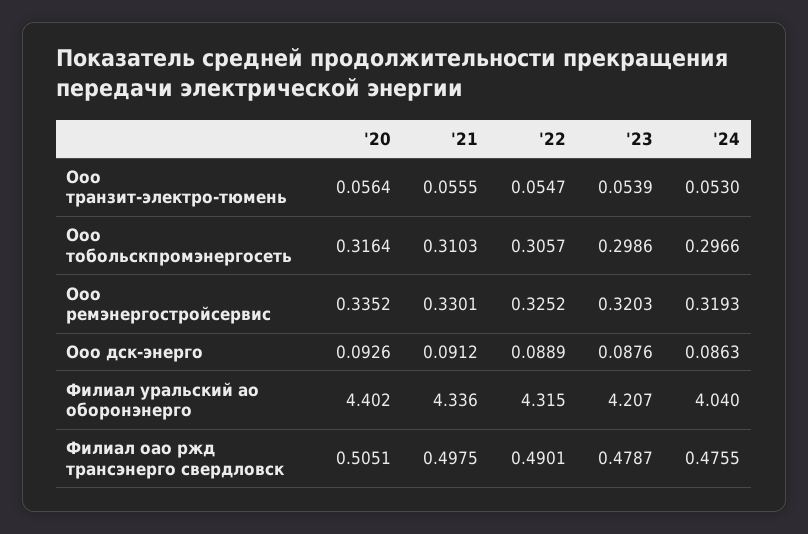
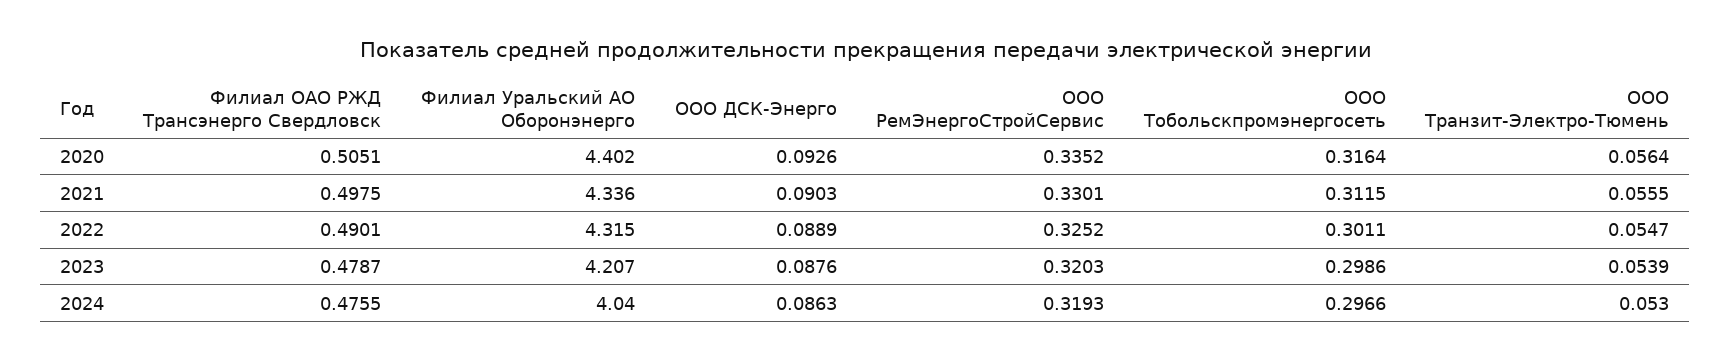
'21, Ооо тобольскпромэнергосеть: 0.3103 -> 0.3115
'22, Ооо тобольскпромэнергосеть: 0.3057 -> 0.3011
'21, Ооо дск-энерго: 0.0912 -> 0.0903

